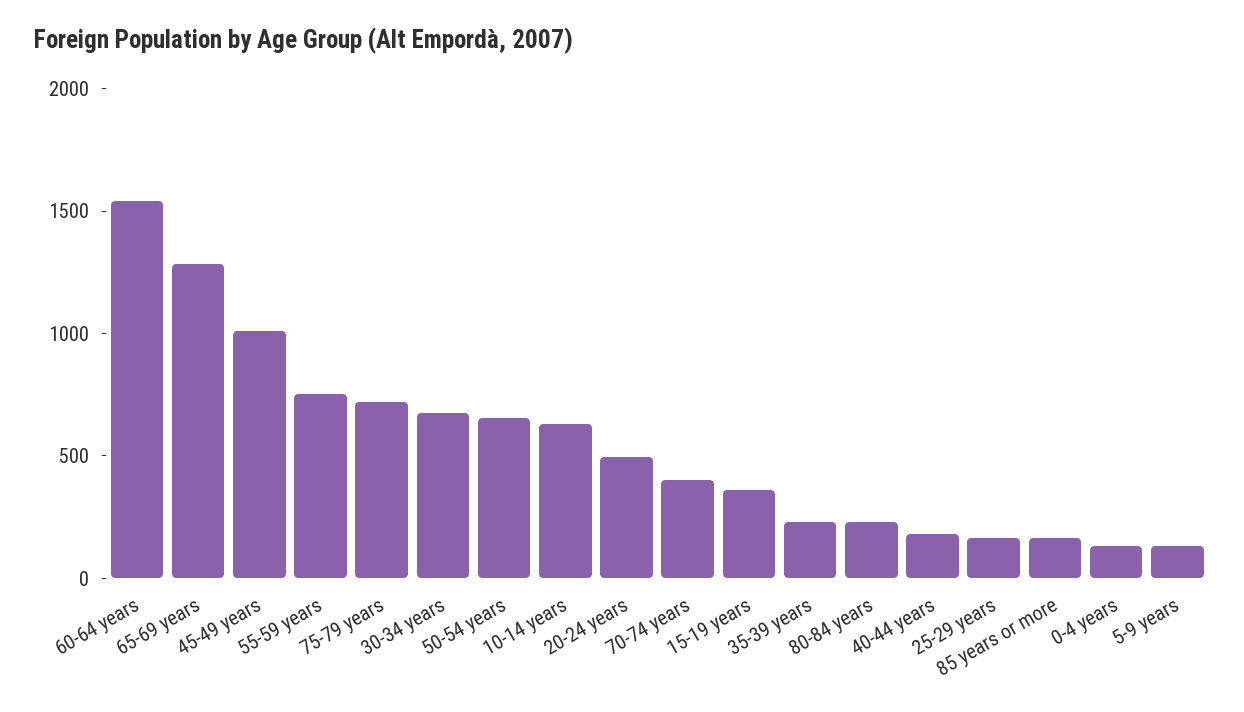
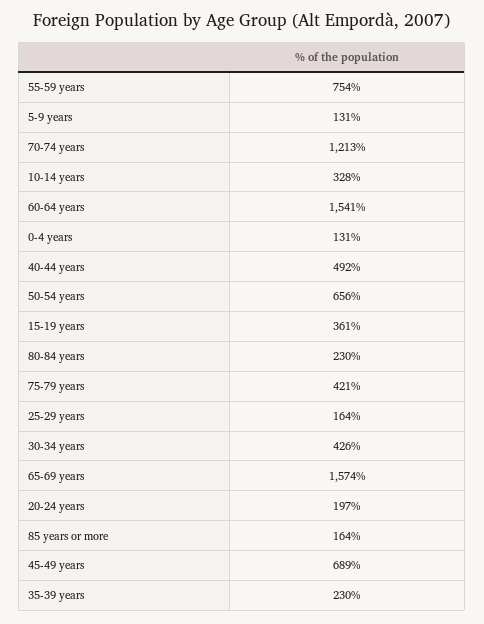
65-69 years: 1300 -> 1574
45-49 years: 1000 -> 689
75-79 years: 700 -> 421
30-34 years: 700 -> 426
10-14 years: 600 -> 328
20-24 years: 500 -> 197
70-74 years: 400 -> 1213
40-44 years: 200 -> 492

